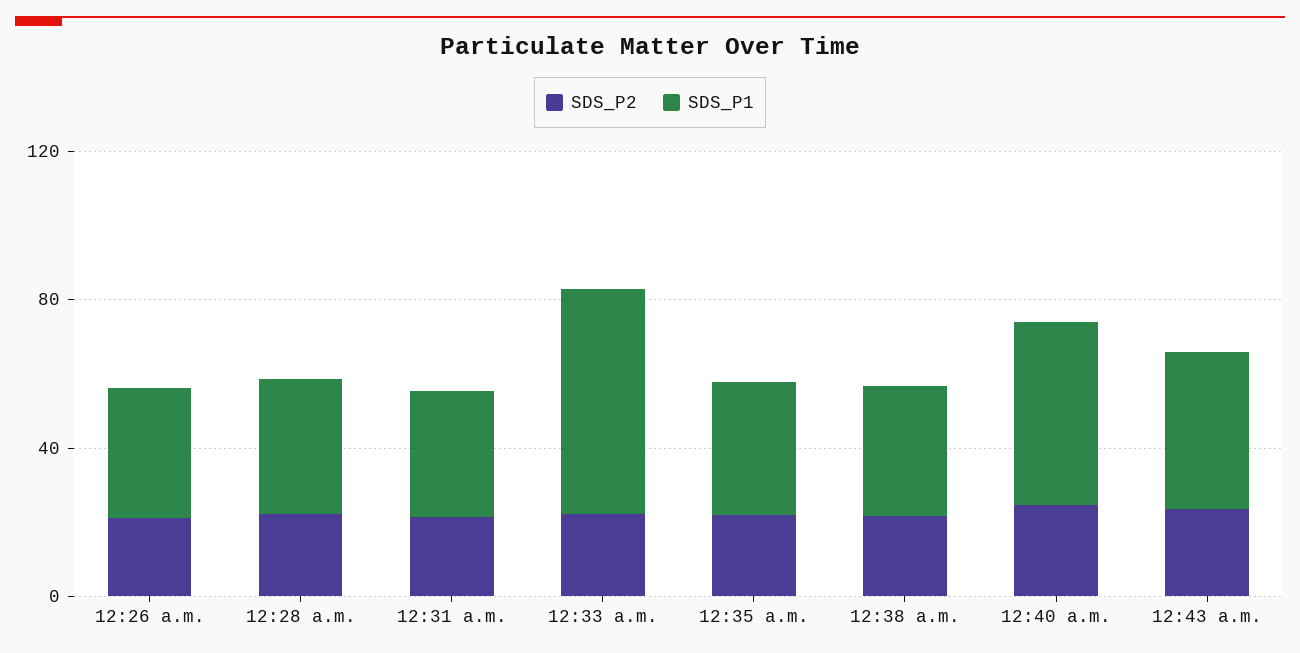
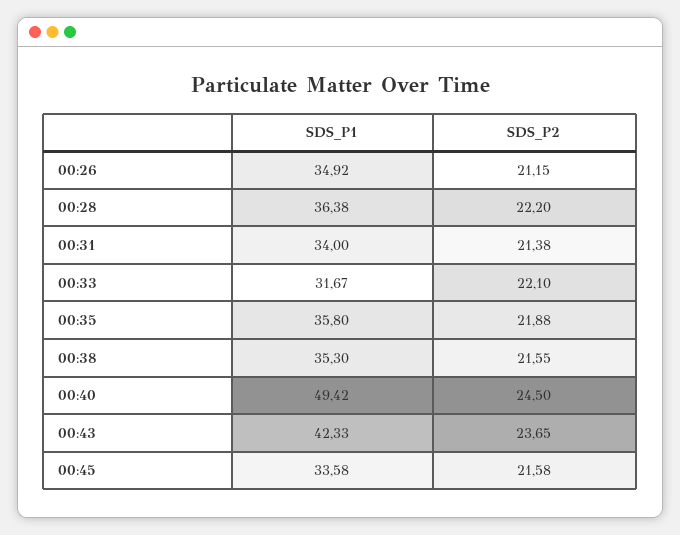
SDS_P1, 12:33 a.m.: 60 -> 31.67
SDS_P1, 00:45: none -> 33.58
SDS_P2, 00:45: none -> 21.58

